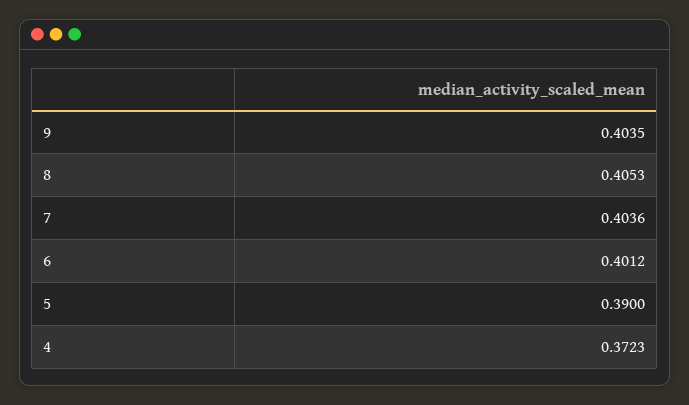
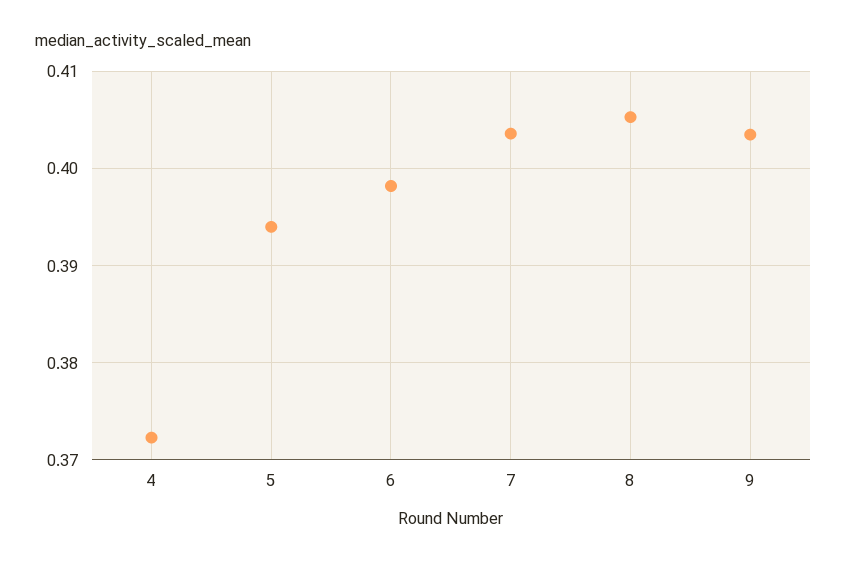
6: 0.4012 -> 0.398
5: 0.39 -> 0.394

